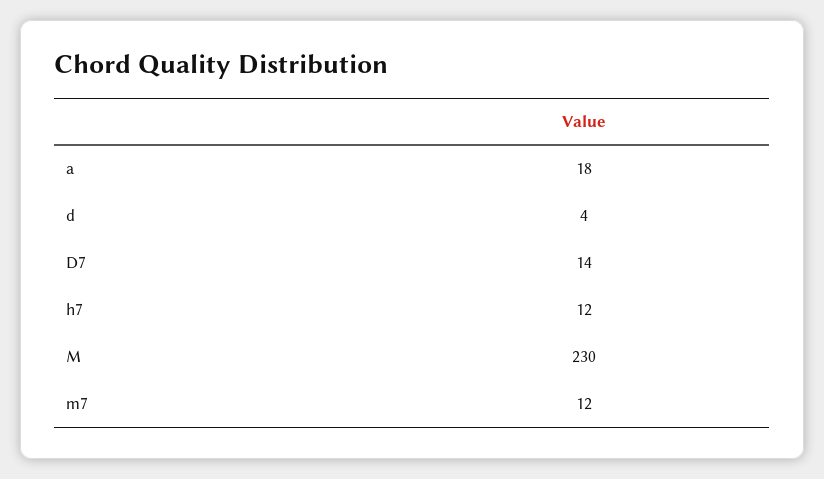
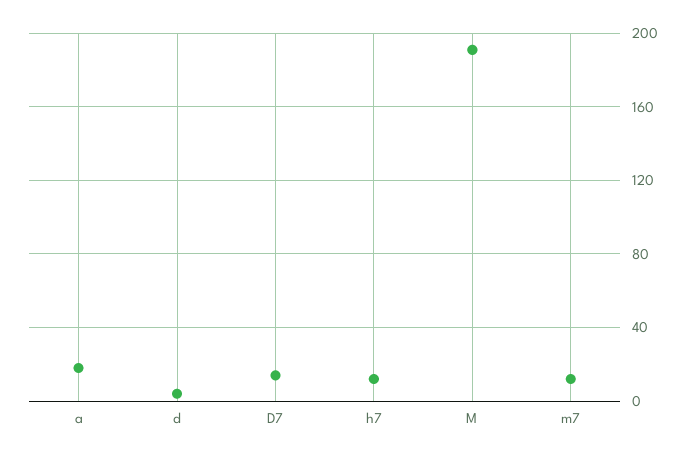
M: 230 -> 190

